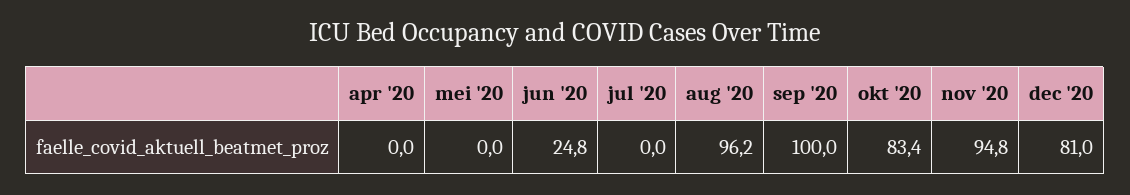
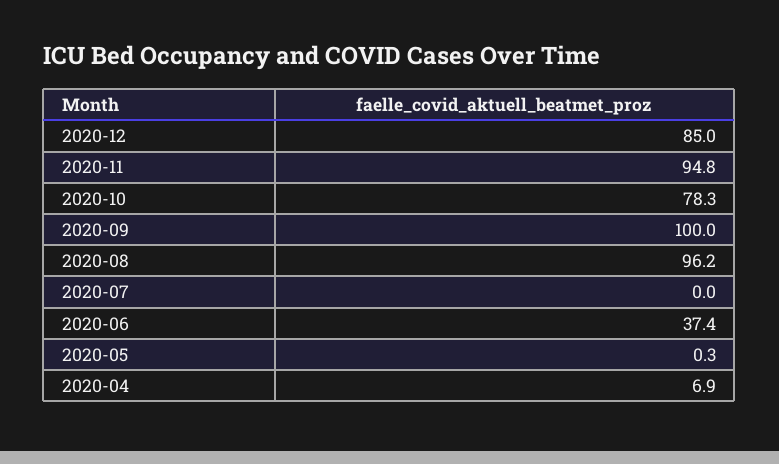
apr '20: 0 -> 6.9
mei '20: 0 -> 0.3
jun '20: 24.8 -> 37.4
okt '20: 83.4 -> 78.3
dec '20: 81 -> 85

